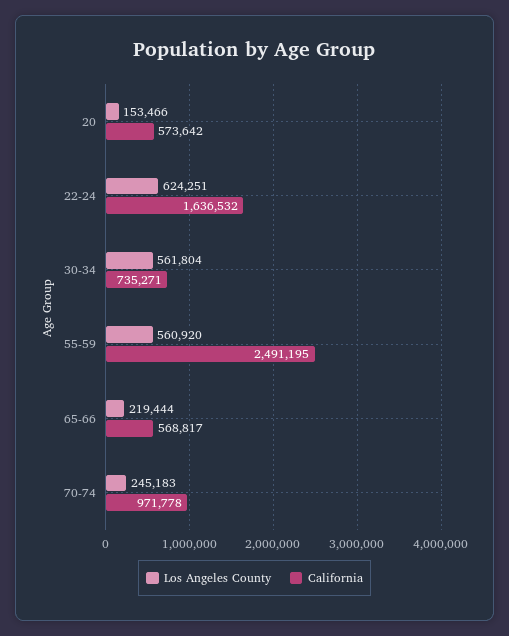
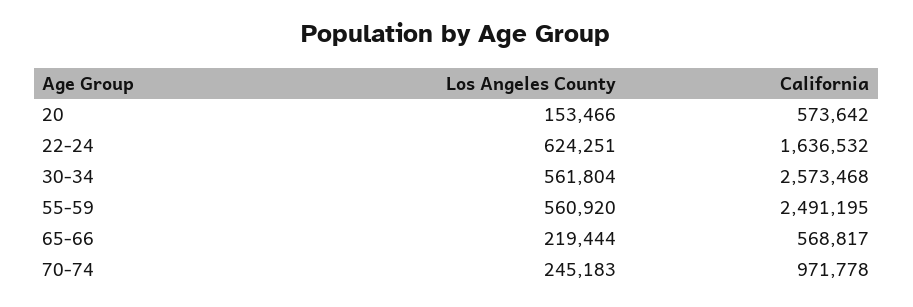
California, 30-34: 735271 -> 2573468

